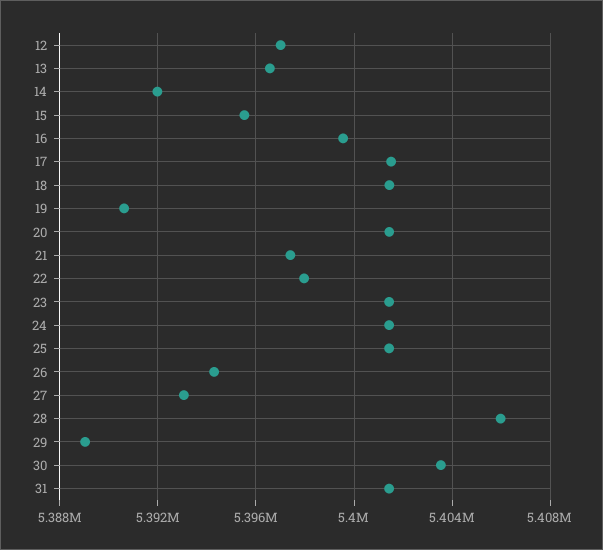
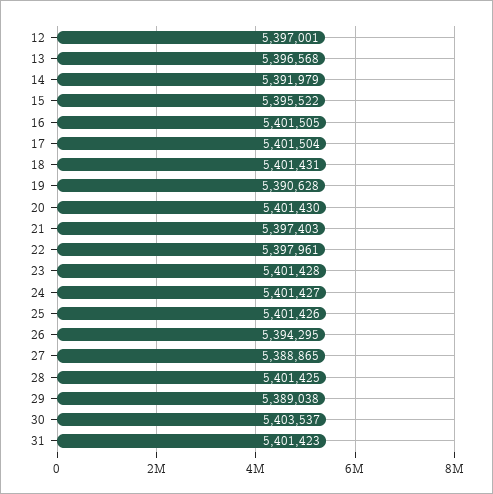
16: 5399500 -> 5401505
27: 5393000 -> 5388865
28: 5406000 -> 5401425

